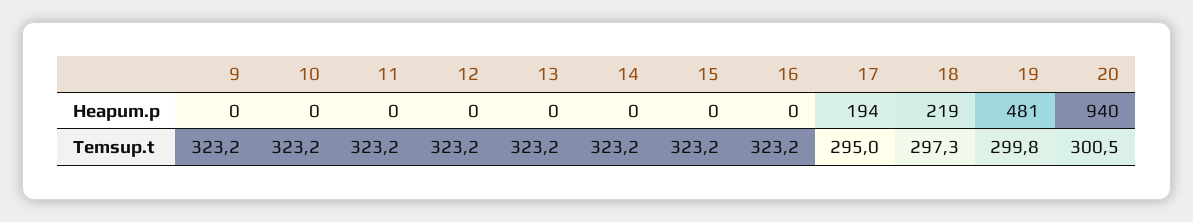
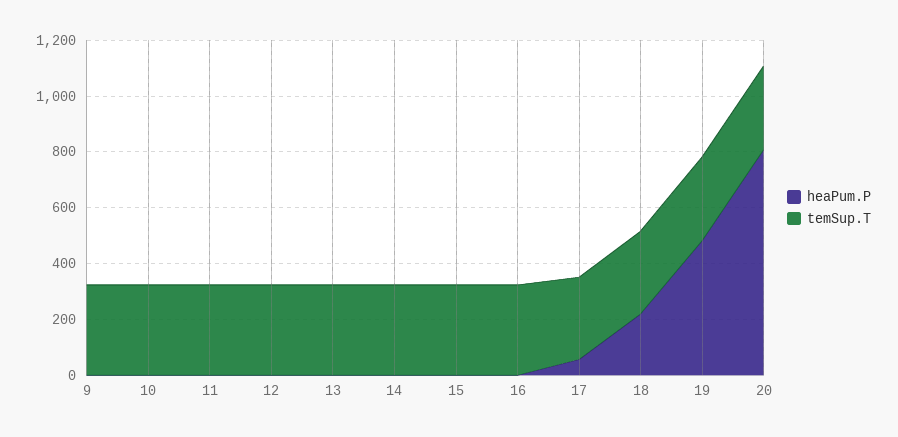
Heapum.p, 17: 194 -> 50
Heapum.p, 20: 940 -> 800

